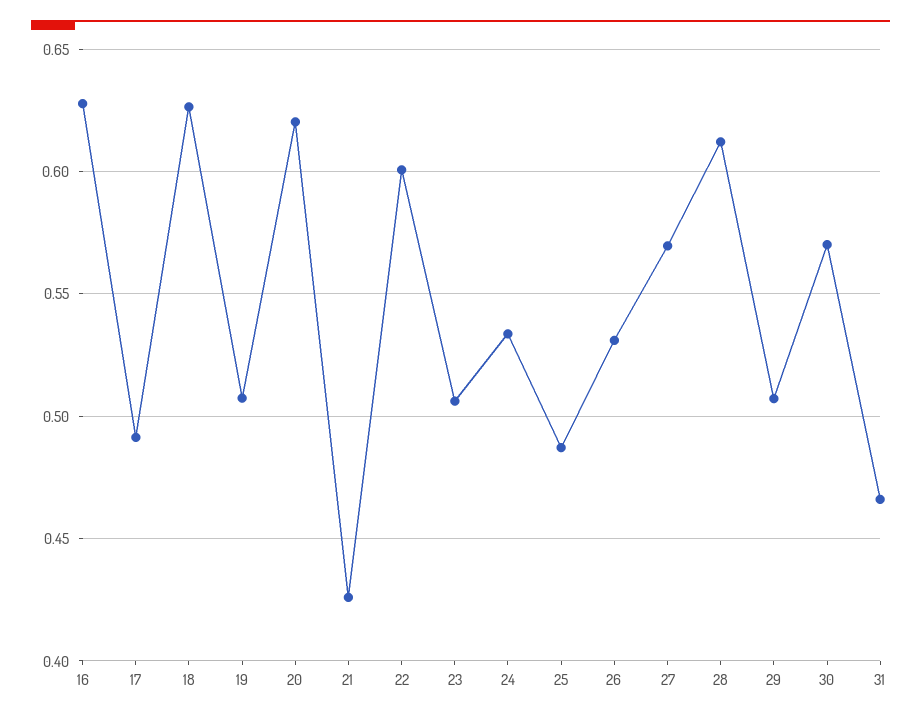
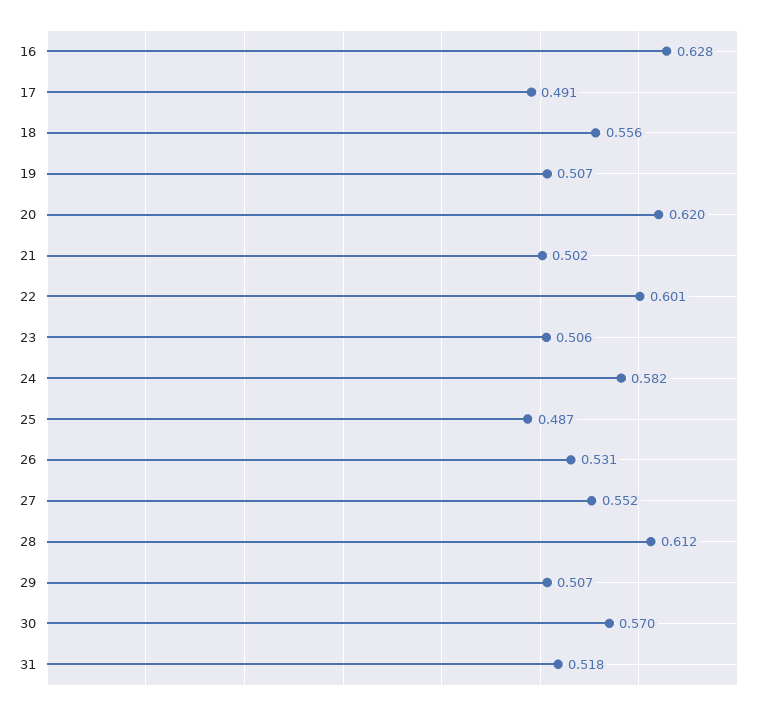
18: 0.625 -> 0.556
21: 0.425 -> 0.502
24: 0.535 -> 0.582
27: 0.57 -> 0.552
31: 0.465 -> 0.518

